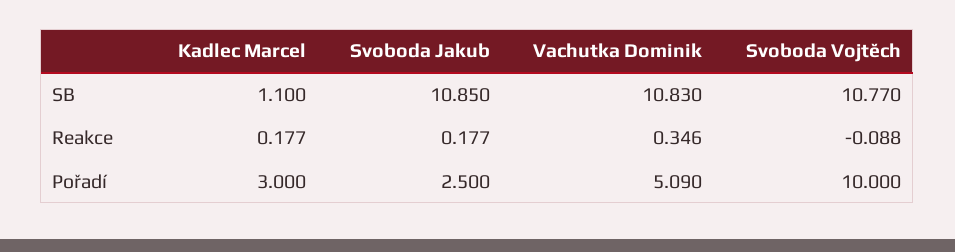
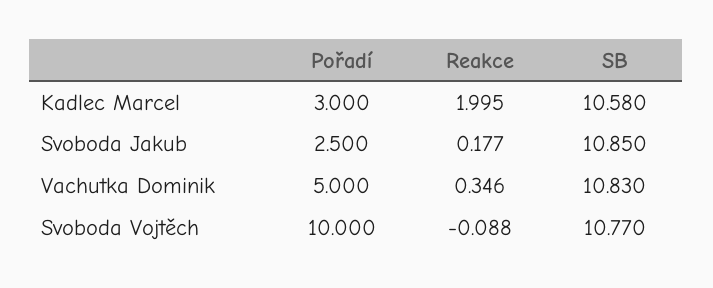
Kadlec Marcel, SB: 1.1 -> 10.58
Kadlec Marcel, Reakce: 0.177 -> 1.995
Vachutka Dominik, Pořadí: 5.09 -> 5

